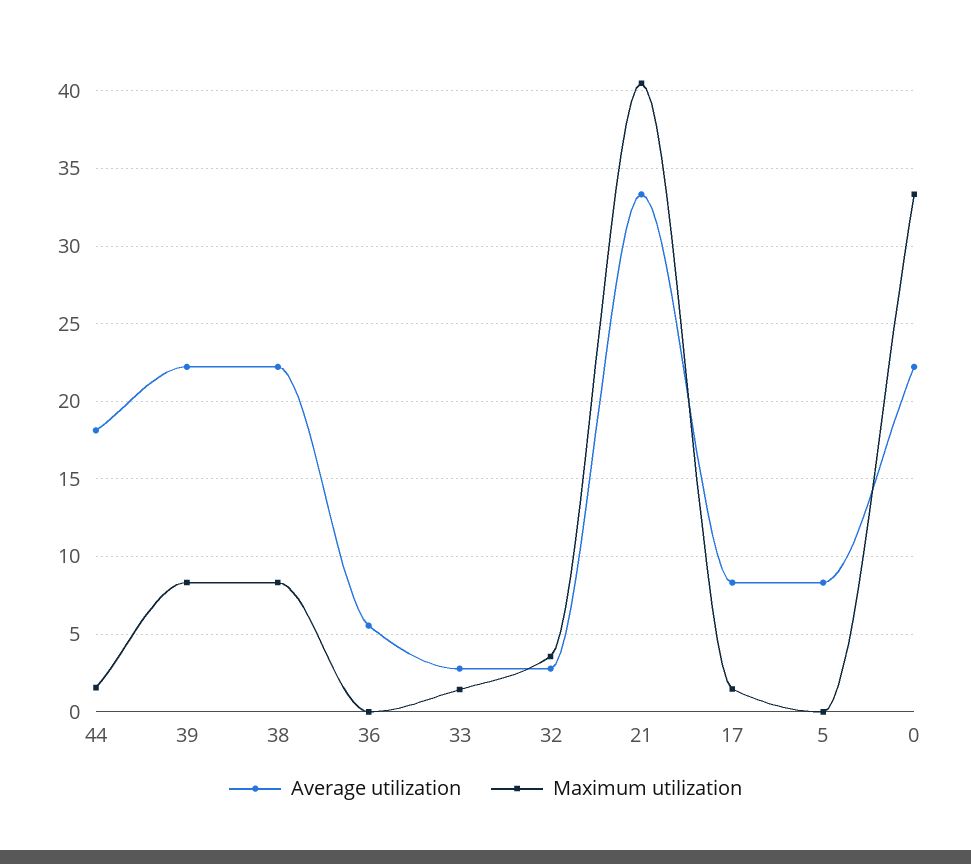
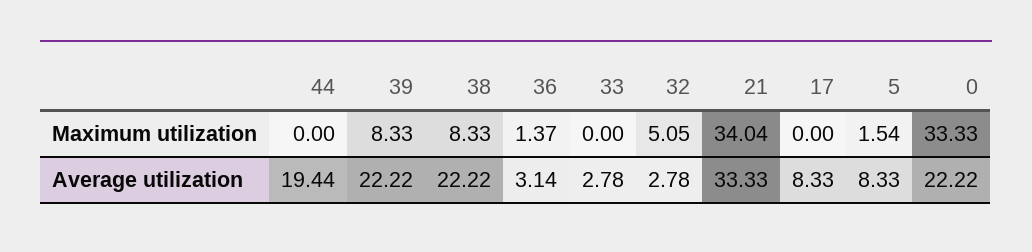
Average utilization, 44: 18 -> 19.44
Maximum utilization, 44: 1.5 -> 0
Average utilization, 36: 5.5 -> 3.14
Maximum utilization, 36: 0 -> 1.37
Maximum utilization, 33: 1.5 -> 0
Maximum utilization, 32: 3.5 -> 5.05
Maximum utilization, 21: 40.5 -> 34.04
Maximum utilization, 17: 1.5 -> 0
Maximum utilization, 5: 0 -> 1.54

